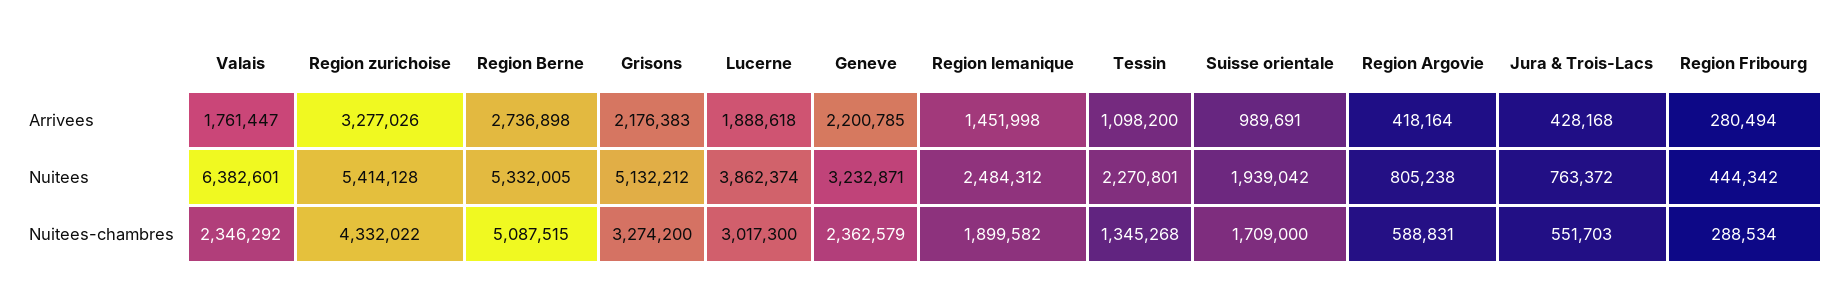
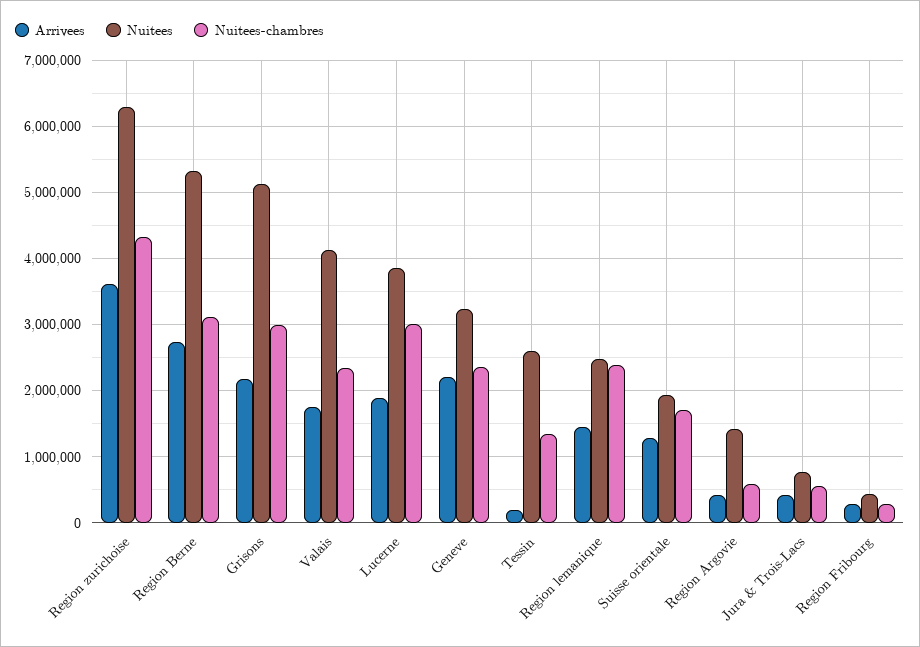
Arrivees, Region zurichoise: 3277026 -> 3600000
Arrivees, Tessin: 1098200 -> 200000
Arrivees, Suisse orientale: 989691 -> 1300000
Nuitees, Valais: 6382601 -> 4100000
Nuitees, Region zurichoise: 5414128 -> 6300000
Nuitees, Tessin: 2270801 -> 2600000
Nuitees, Region Argovie: 805238 -> 1400000
Nuitees-chambres, Region Berne: 5087515 -> 3100000
Nuitees-chambres, Grisons: 3274200 -> 3000000
Nuitees-chambres, Region lemanique: 1899582 -> 2400000

